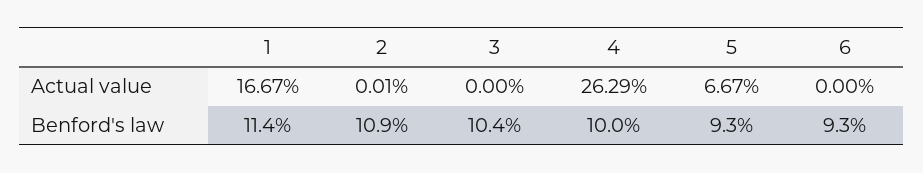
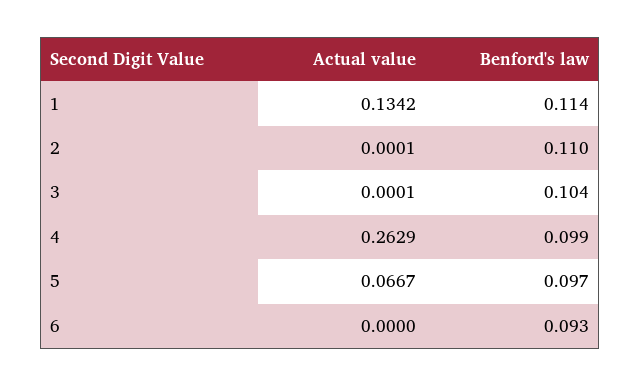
1, Actual value: 0.1667 -> 0.1342
3, Actual value: 0 -> 0.0001
2, Benford's law: 0.109 -> 0.11
4, Benford's law: 0.1 -> 0.099
5, Benford's law: 0.093 -> 0.097

